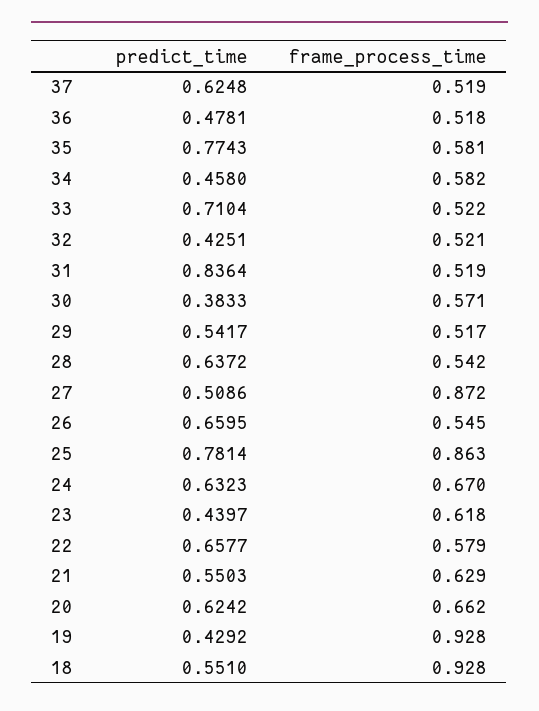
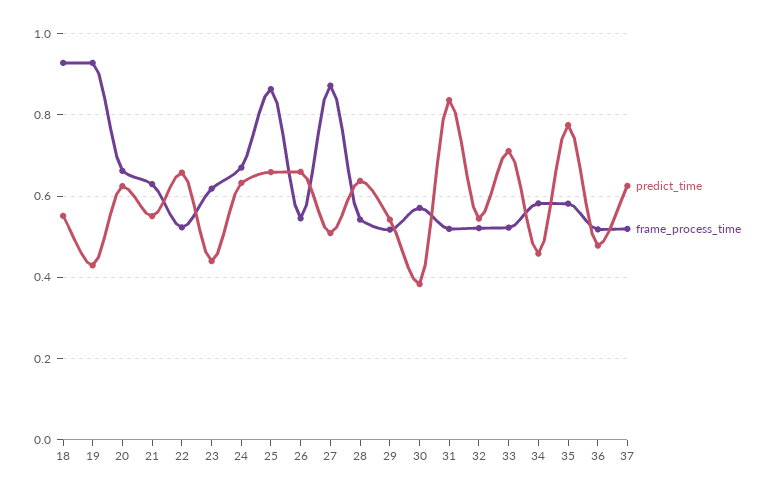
predict_time, 32: 0.4251 -> 0.54
predict_time, 25: 0.7814 -> 0.66
frame_process_time, 22: 0.579 -> 0.52

